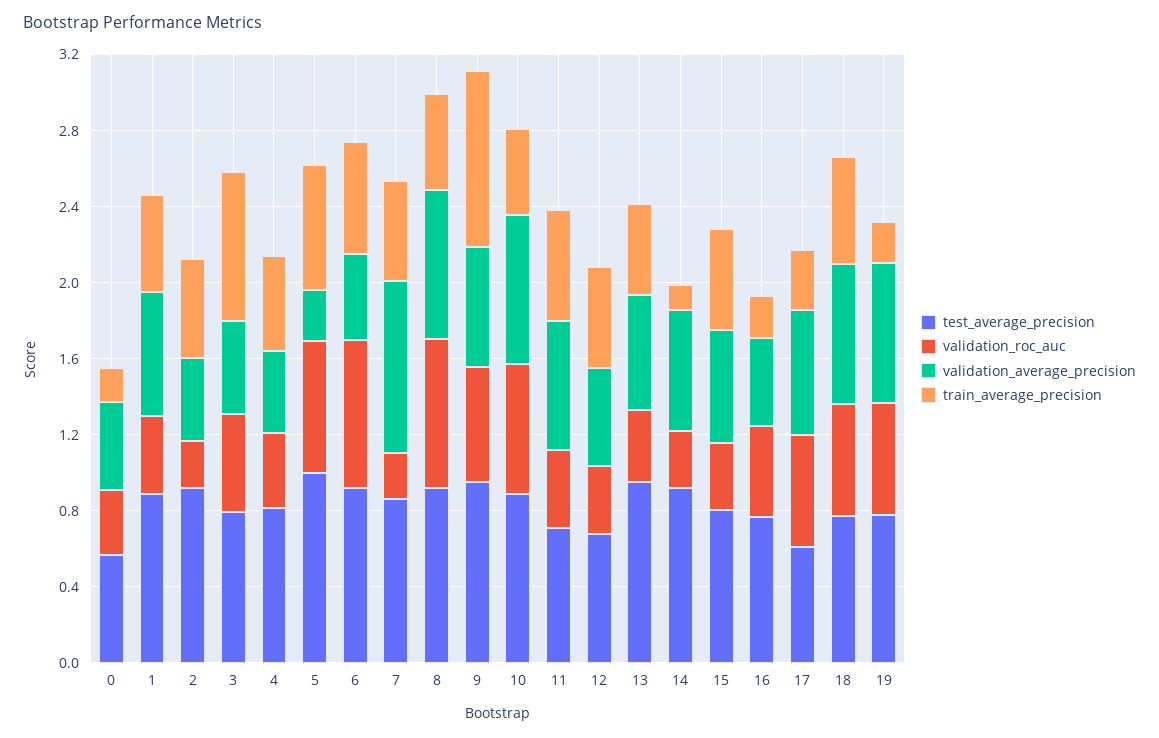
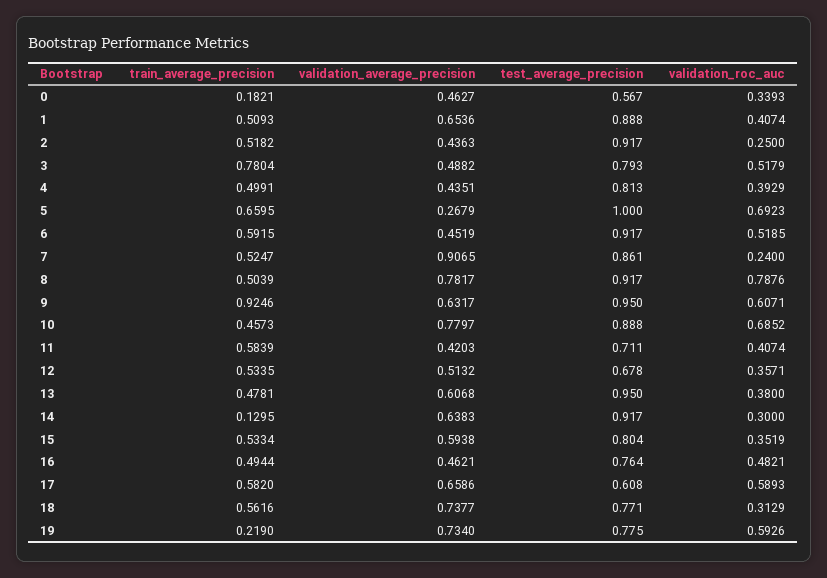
validation_roc_auc, 6: 0.8 -> 0.5185
validation_average_precision, 11: 0.7 -> 0.4203
train_average_precision, 16: 0.2 -> 0.4944
train_average_precision, 17: 0.3 -> 0.582
validation_roc_auc, 18: 0.6 -> 0.3129

